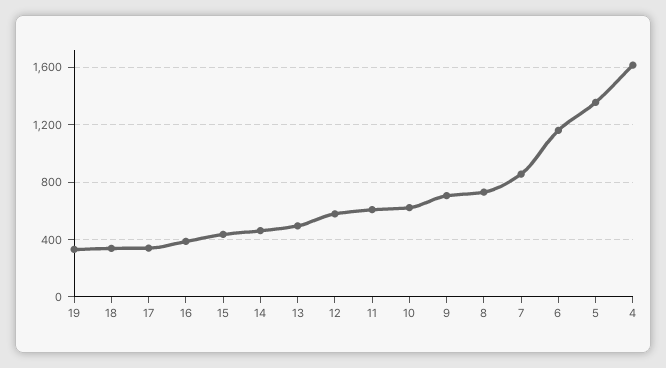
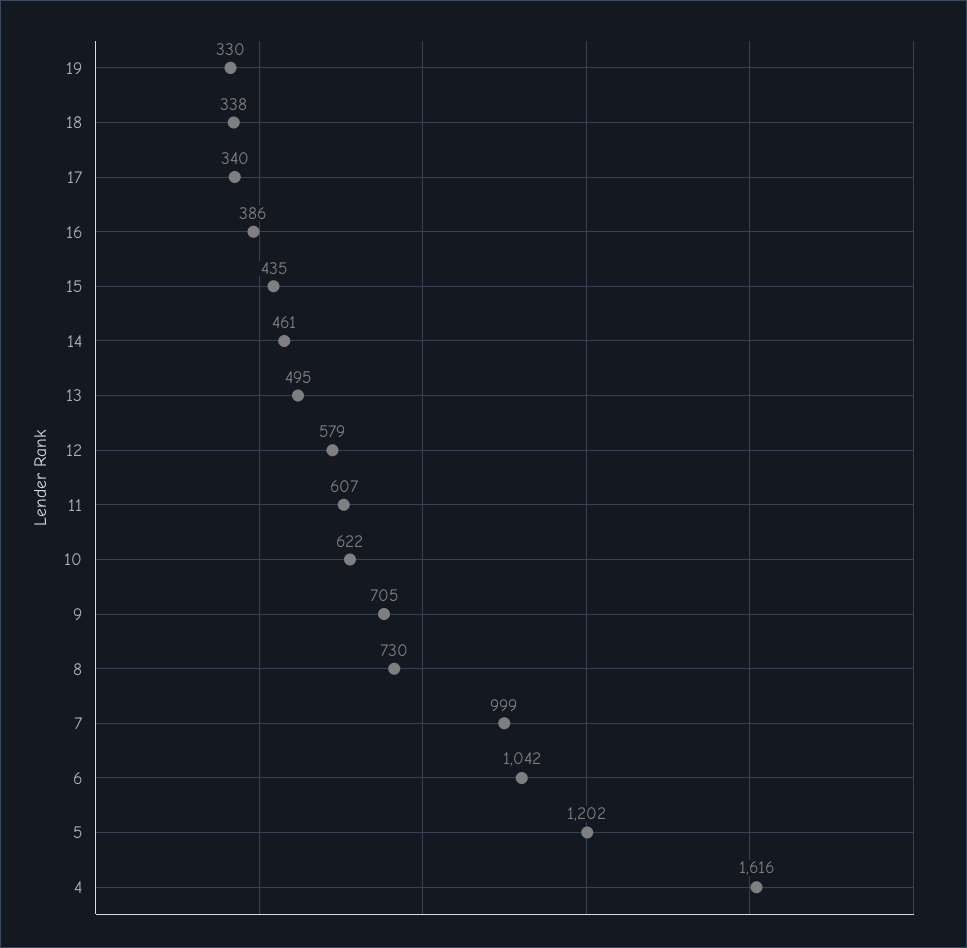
7: 850 -> 999
6: 1150 -> 1042
5: 1350 -> 1202

